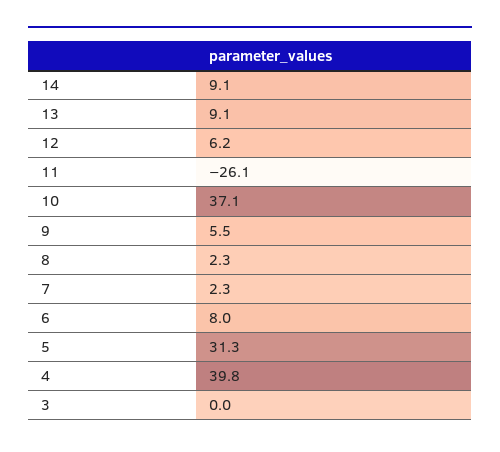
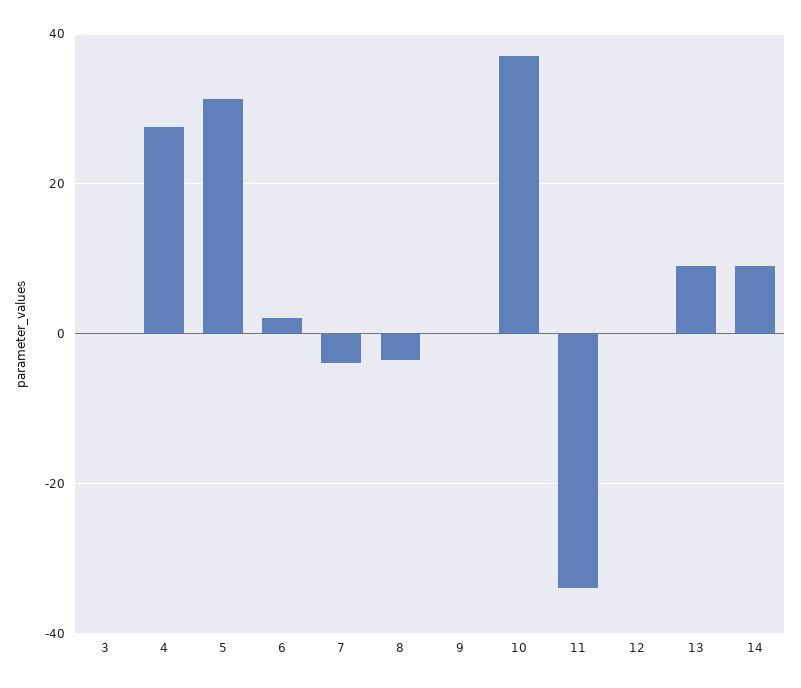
12: 6.2 -> 0
11: -26.1 -> -34
9: 5.5 -> 0
8: 2.3 -> -4
7: 2.3 -> -4
6: 8 -> 2
4: 39.8 -> 28

